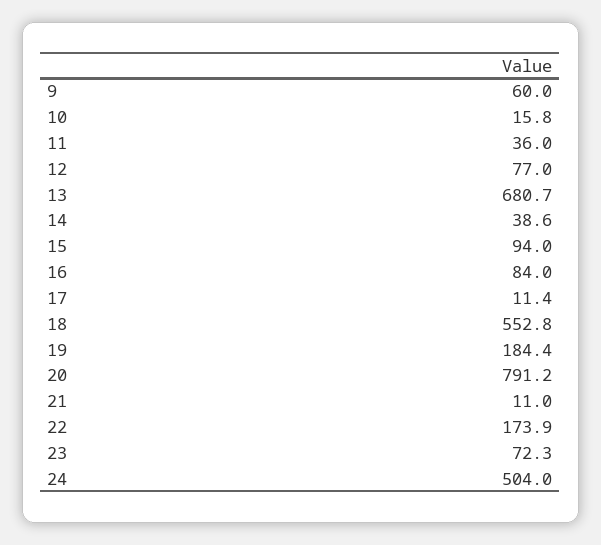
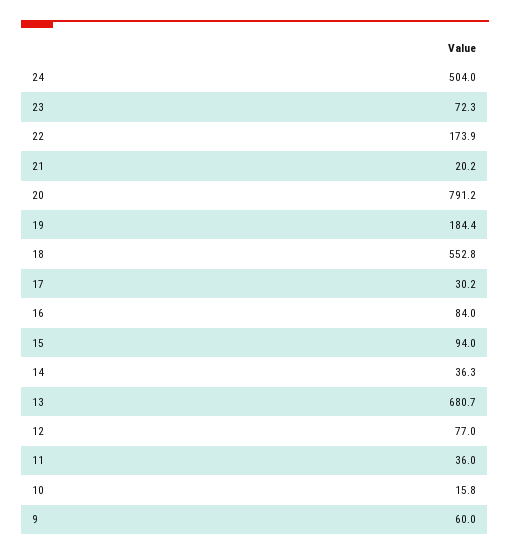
14: 38.6 -> 36.3
17: 11.4 -> 30.2
21: 11 -> 20.2

